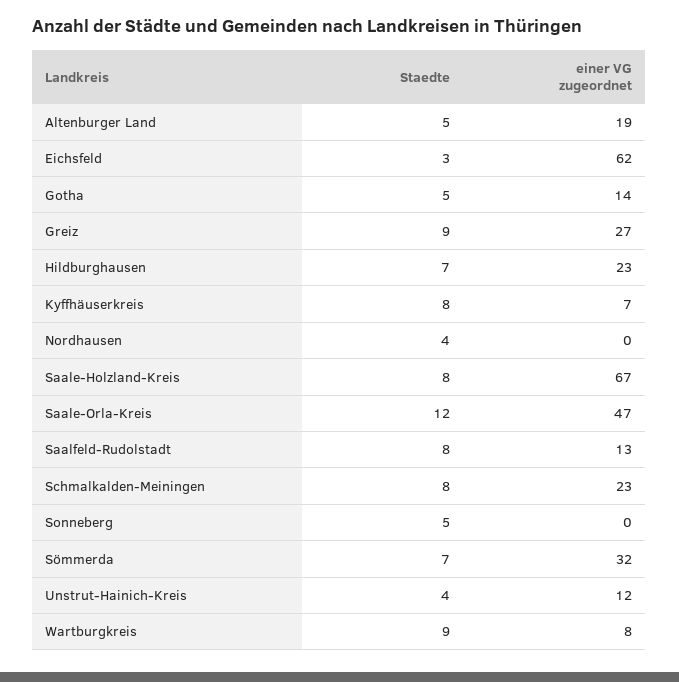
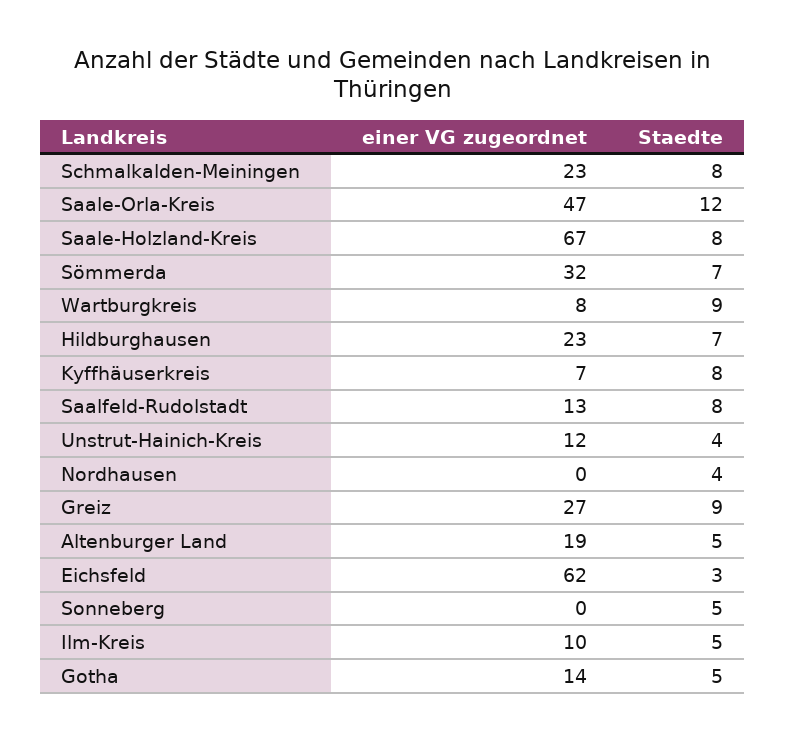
einer VG zugeordnet, Ilm-Kreis: none -> 10
Staedte, Ilm-Kreis: none -> 5

